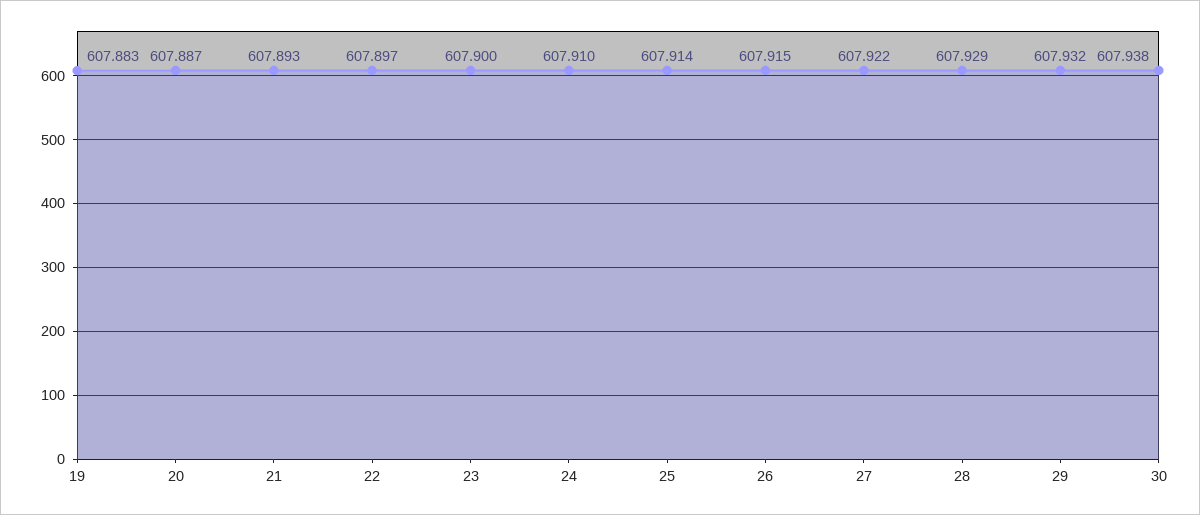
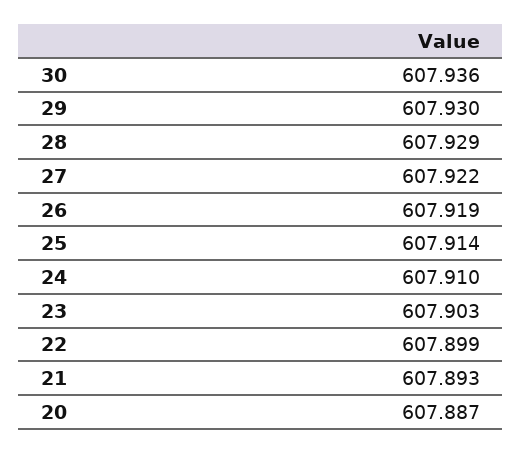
19: 607.883 -> none
22: 607.897 -> 607.899
23: 607.9 -> 607.903
26: 607.915 -> 607.919
29: 607.932 -> 607.93
30: 607.938 -> 607.936

